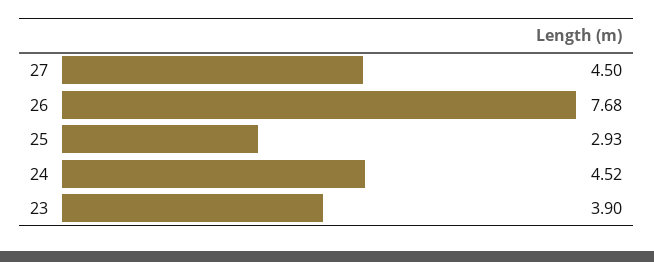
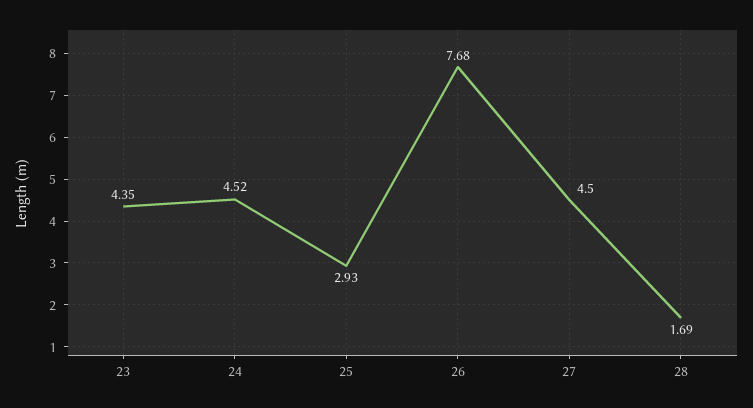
23: 3.9 -> 4.35
28: none -> 1.69

